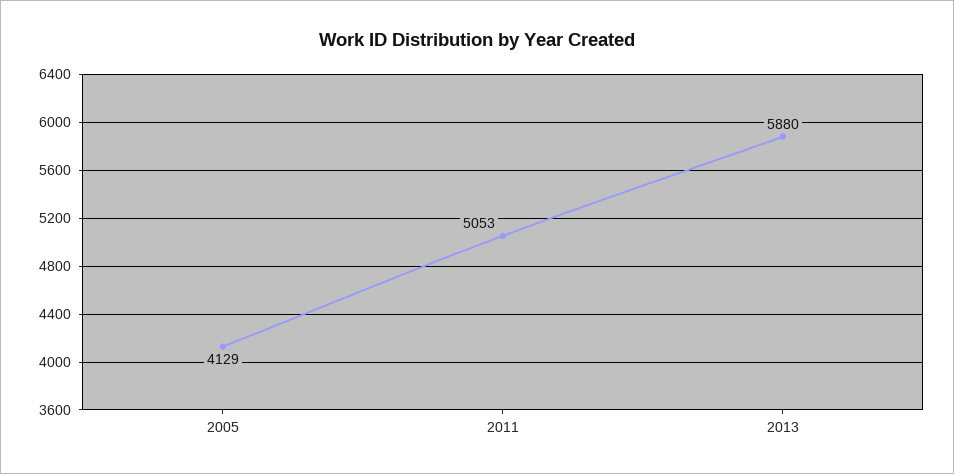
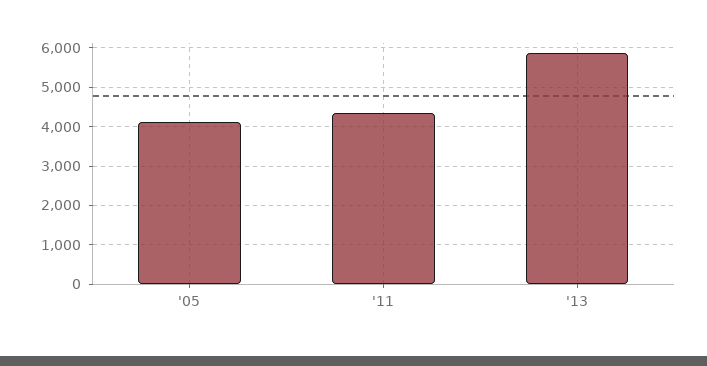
2011: 5053 -> 4400

